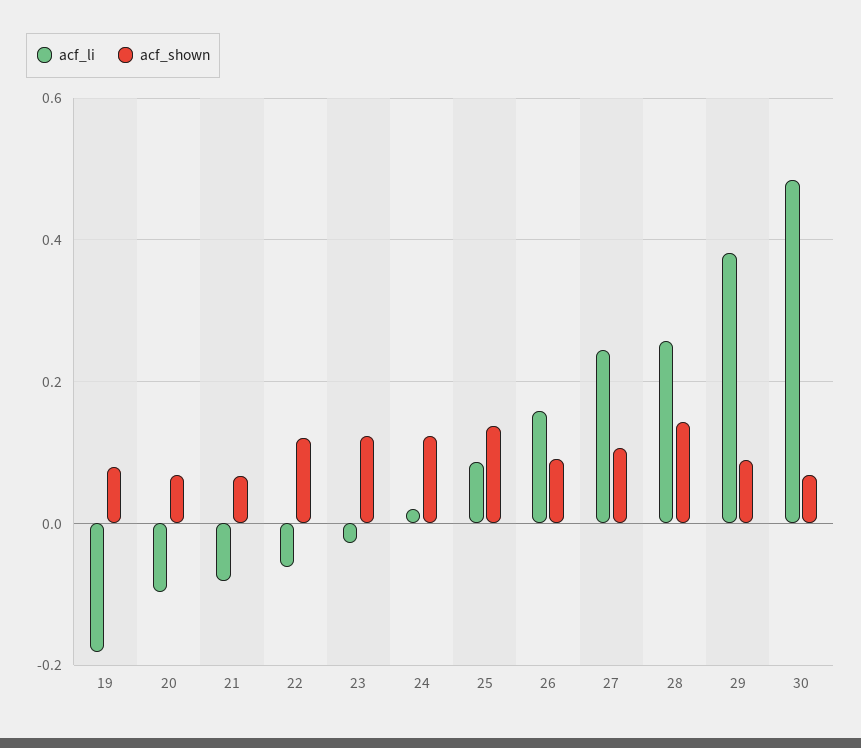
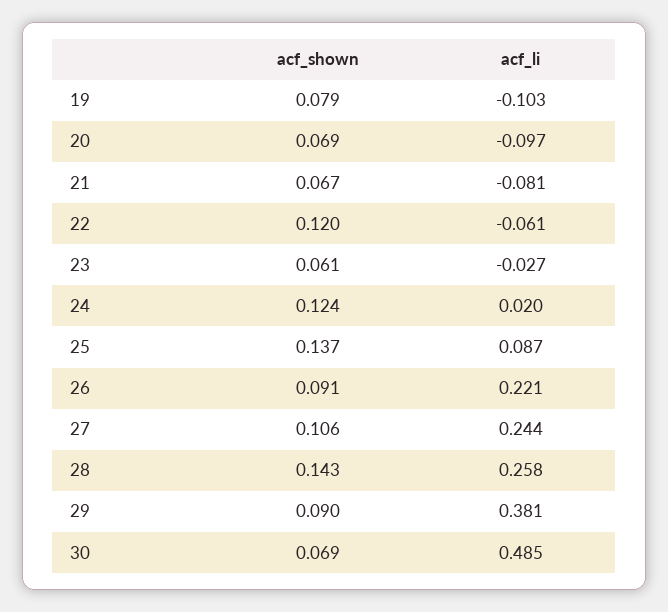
acf_li, 19: -0.18 -> -0.103
acf_shown, 23: 0.12 -> 0.061
acf_li, 26: 0.16 -> 0.221

